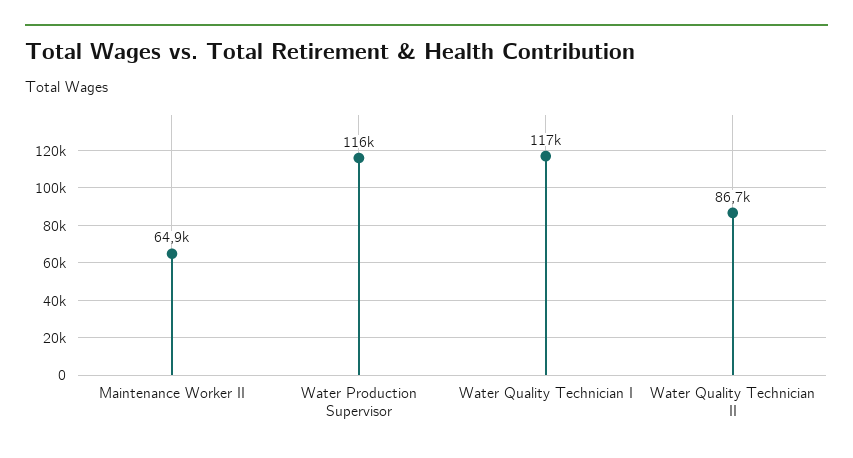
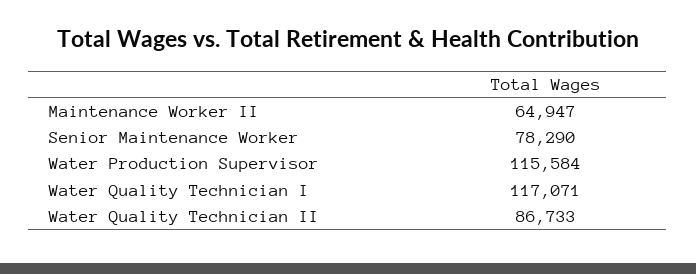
Senior Maintenance Worker: none -> 78290

